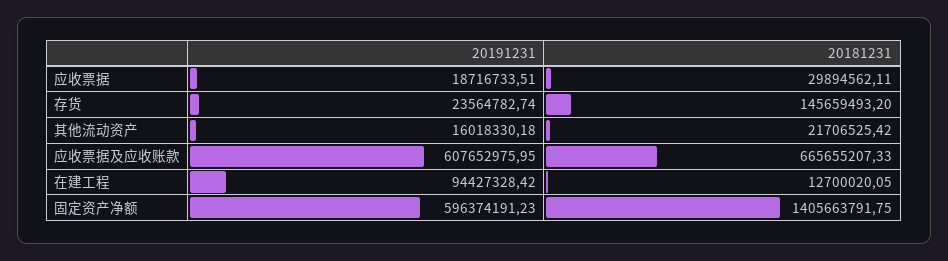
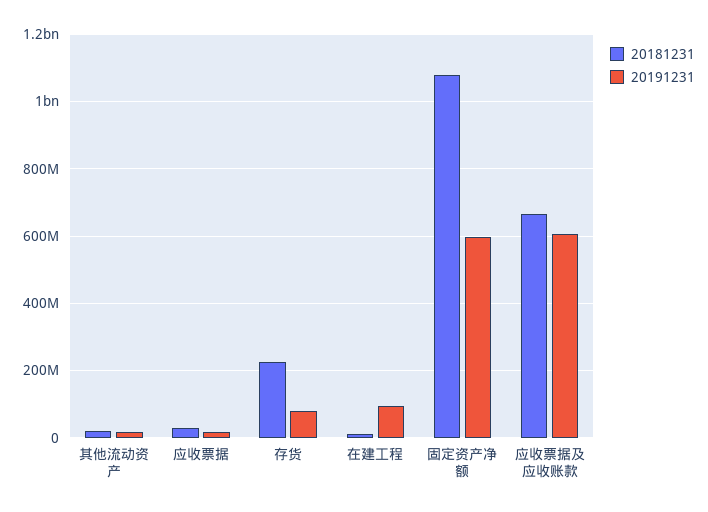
20191231, 存货: 23564782.74 -> 80000000
20181231, 存货: 145659493.2 -> 220000000
20181231, 固定资产净额: 1405663791.75 -> 1080000000

